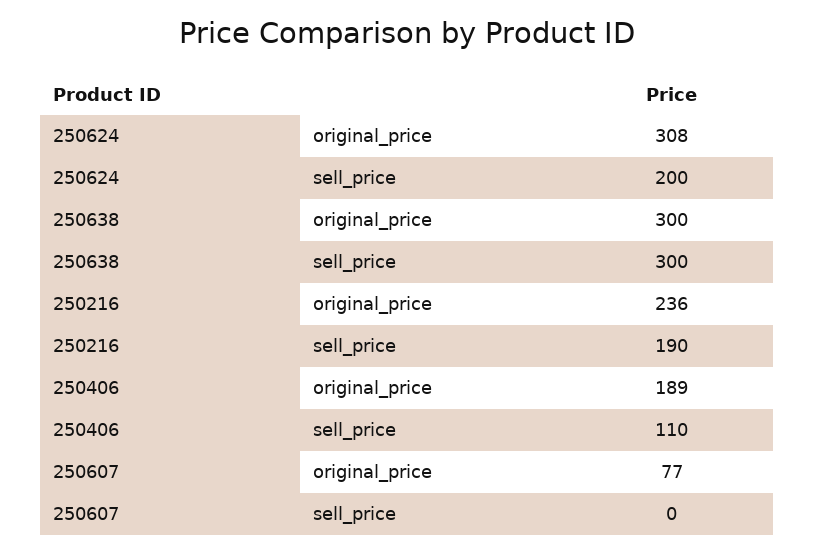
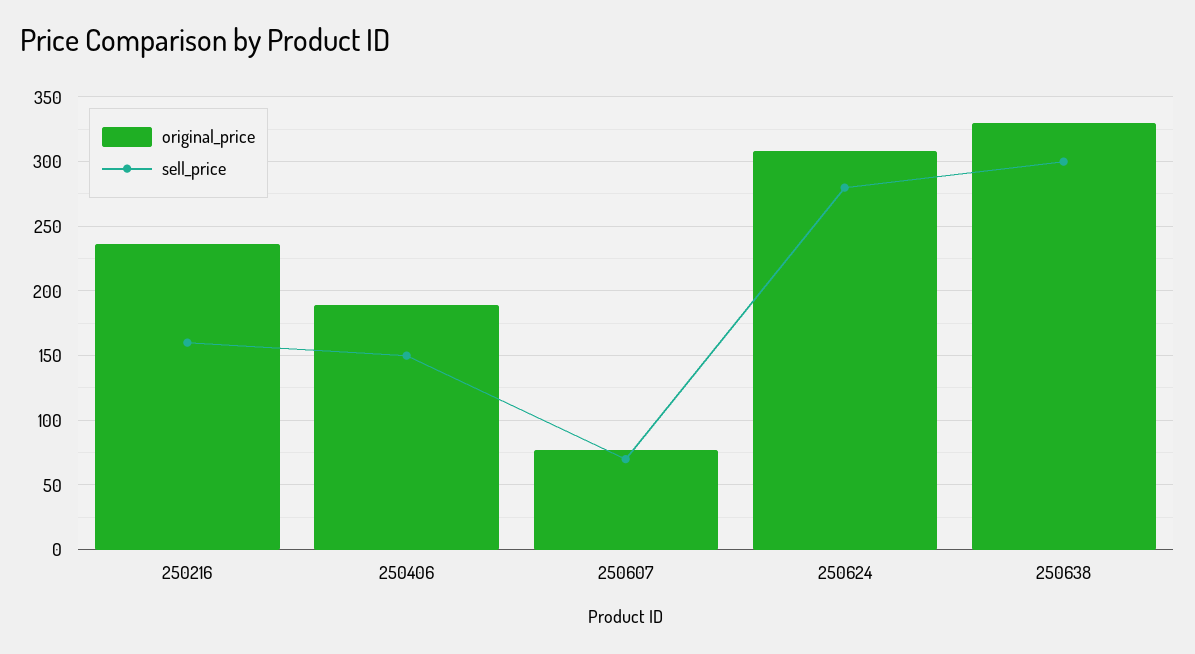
sell_price, 250624: 200 -> 280
original_price, 250638: 300 -> 330
sell_price, 250216: 190 -> 160
sell_price, 250406: 110 -> 150
sell_price, 250607: 0 -> 70

